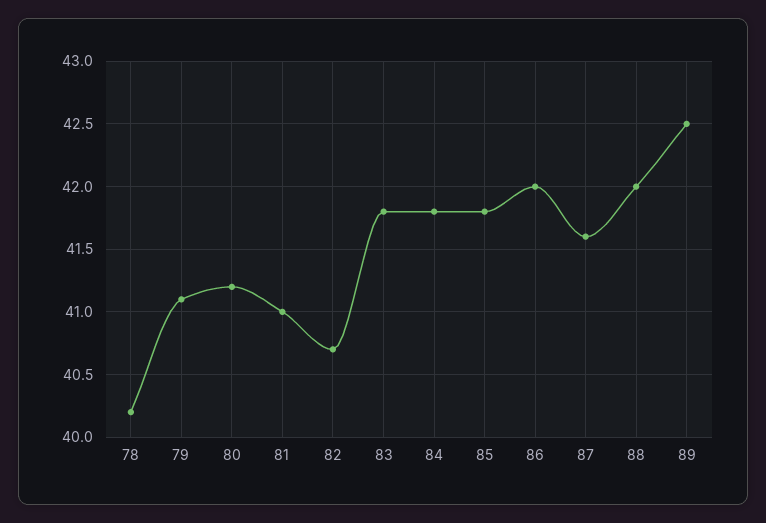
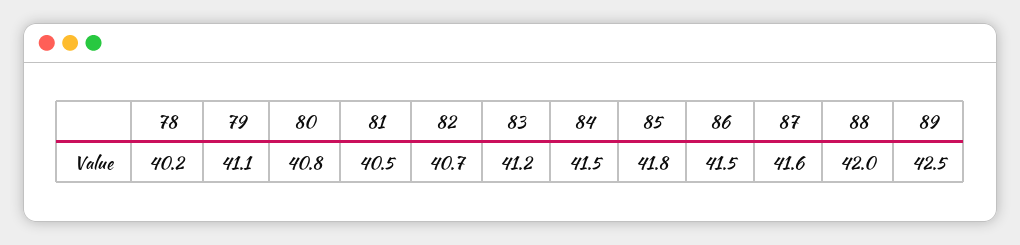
80: 41.2 -> 40.8
81: 41 -> 40.5
83: 41.8 -> 41.2
84: 41.8 -> 41.5
86: 42 -> 41.5

